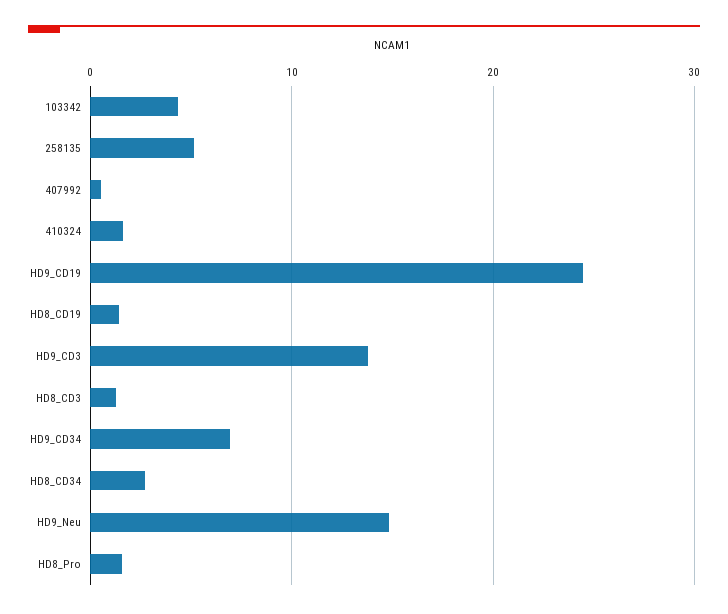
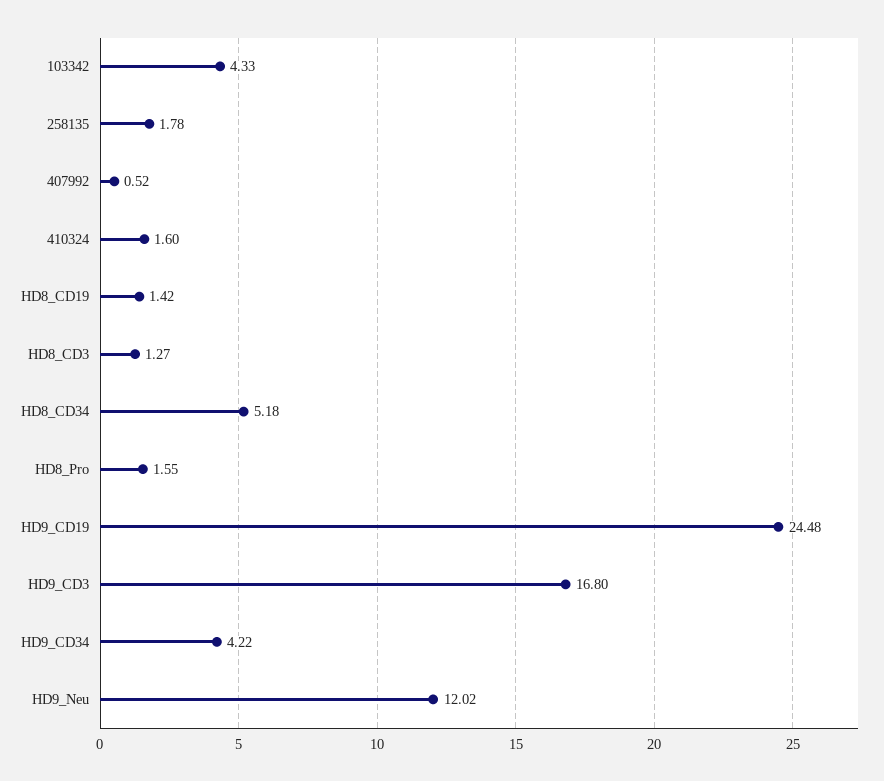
258135: 5 -> 1.78
HD9_CD3: 14 -> 16.8
HD9_CD34: 7 -> 4.22
HD8_CD34: 3 -> 5.18
HD9_Neu: 15 -> 12.02

